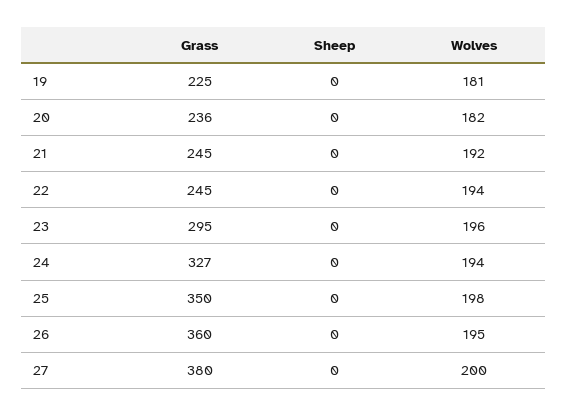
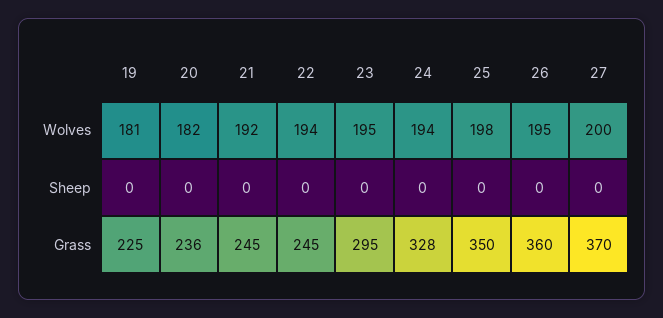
Wolves, 23: 196 -> 195
Grass, 24: 327 -> 328
Grass, 27: 380 -> 370

